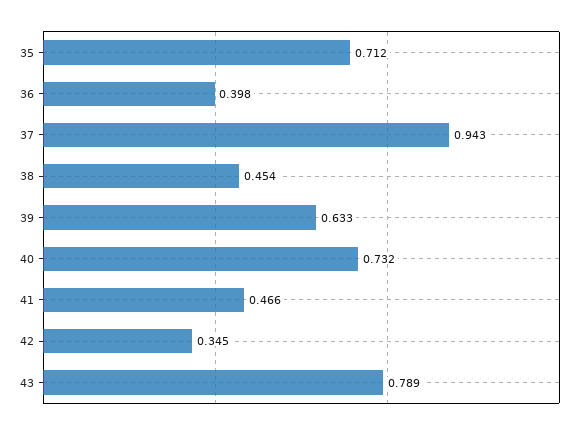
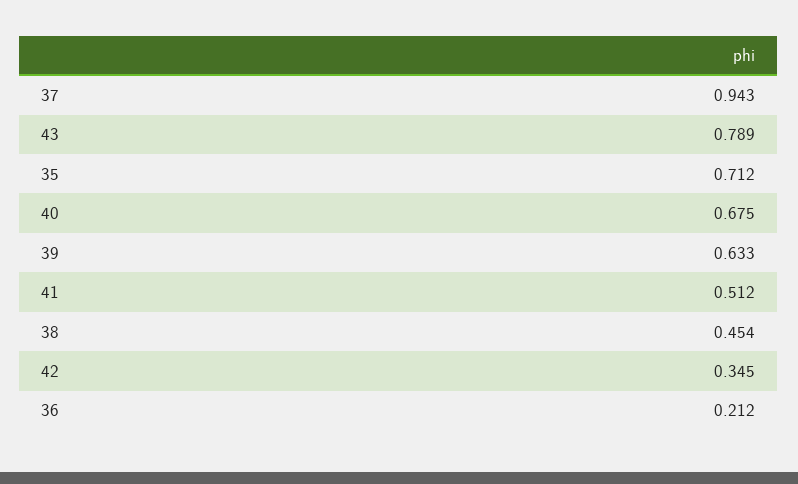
36: 0.398 -> 0.212
40: 0.732 -> 0.675
41: 0.466 -> 0.512

